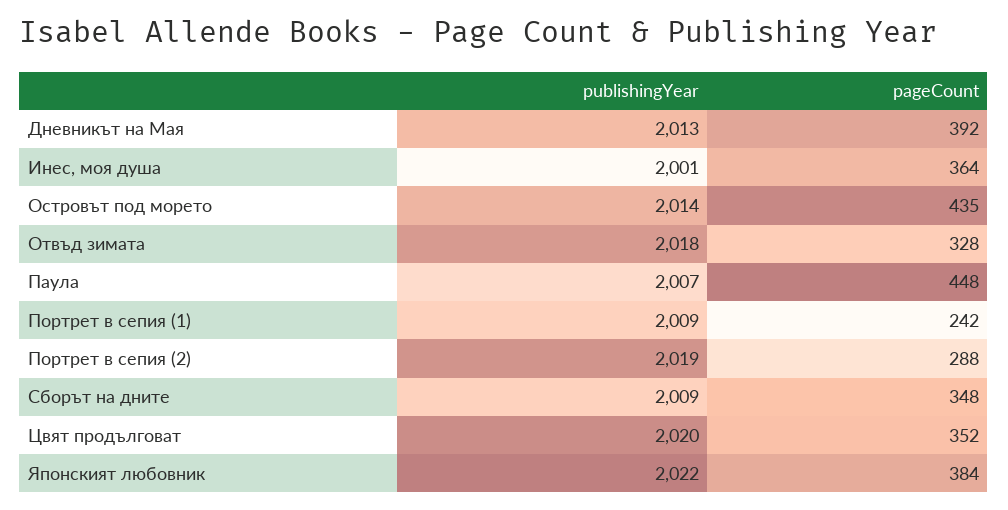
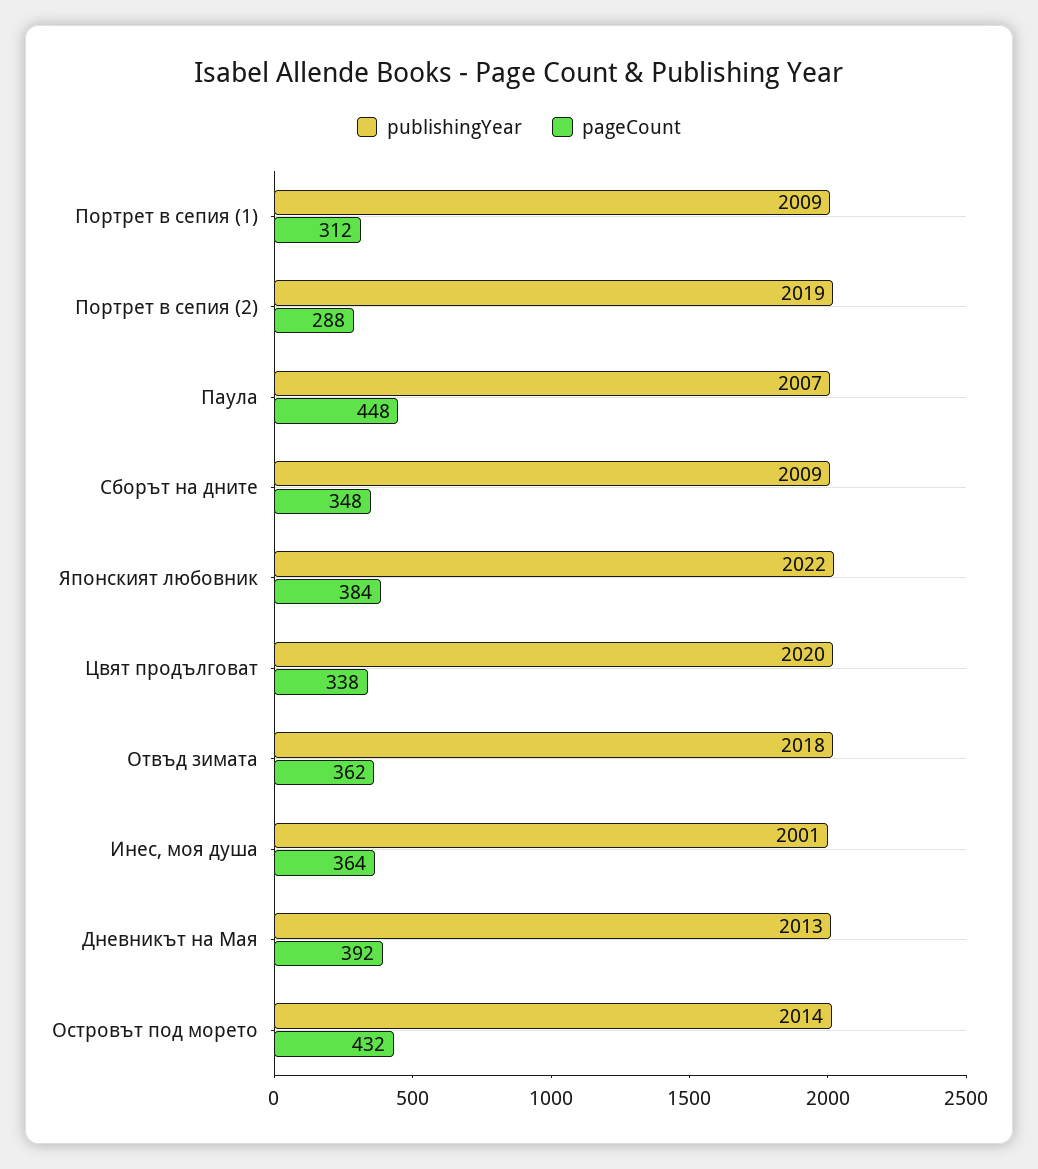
pageCount, Островът под морето: 435 -> 432
pageCount, Отвъд зимата: 328 -> 362
pageCount, Портрет в сепия (1): 242 -> 312
pageCount, Цвят продълговат: 352 -> 338

